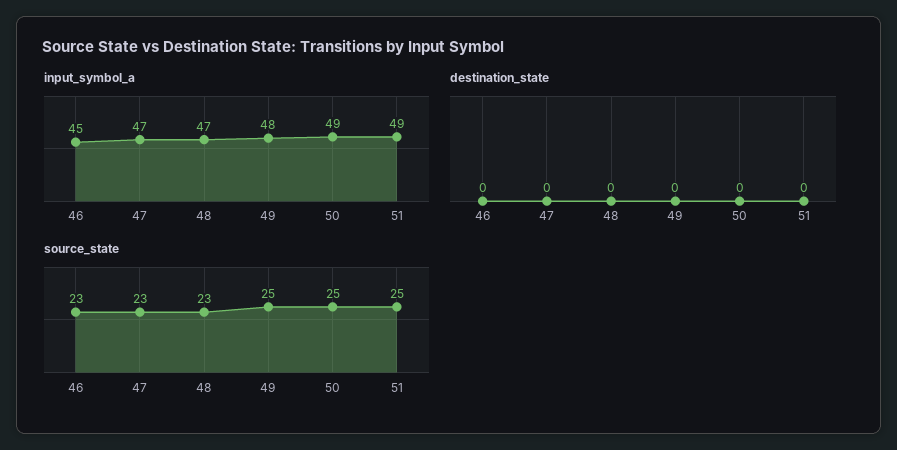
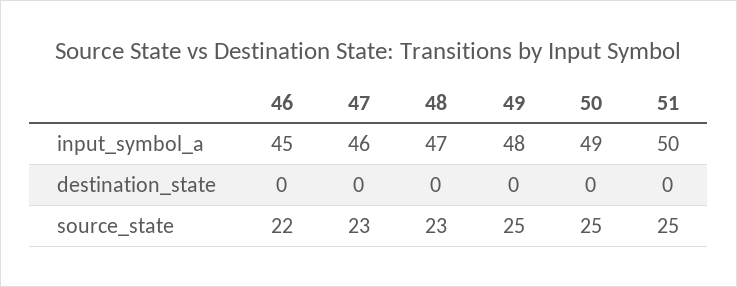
input_symbol_a, 47: 47 -> 46
input_symbol_a, 51: 49 -> 50
source_state, 46: 23 -> 22

